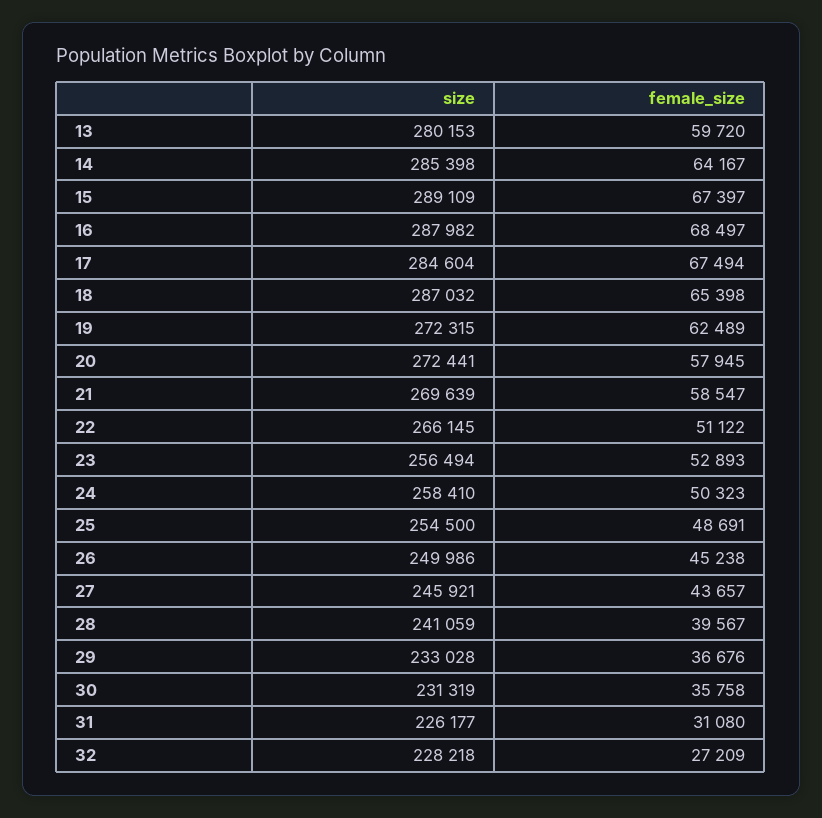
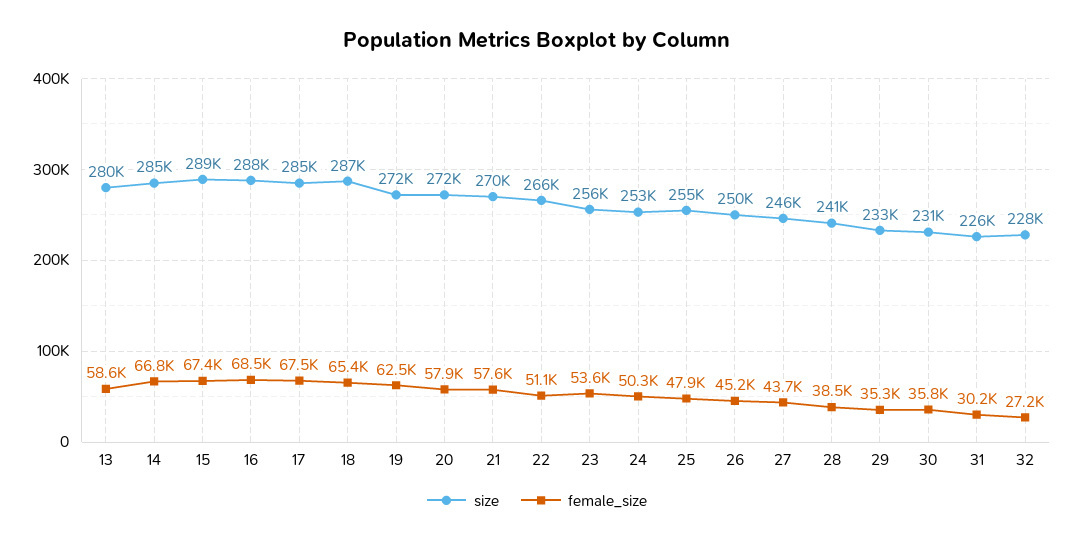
female_size, 13: 59720 -> 58600
female_size, 14: 64167 -> 66800
female_size, 21: 58547 -> 57600
female_size, 23: 52893 -> 53600
size, 24: 258410 -> 253000
female_size, 25: 48691 -> 47900
female_size, 28: 39567 -> 38500
female_size, 29: 36676 -> 35300
female_size, 31: 31080 -> 30200

